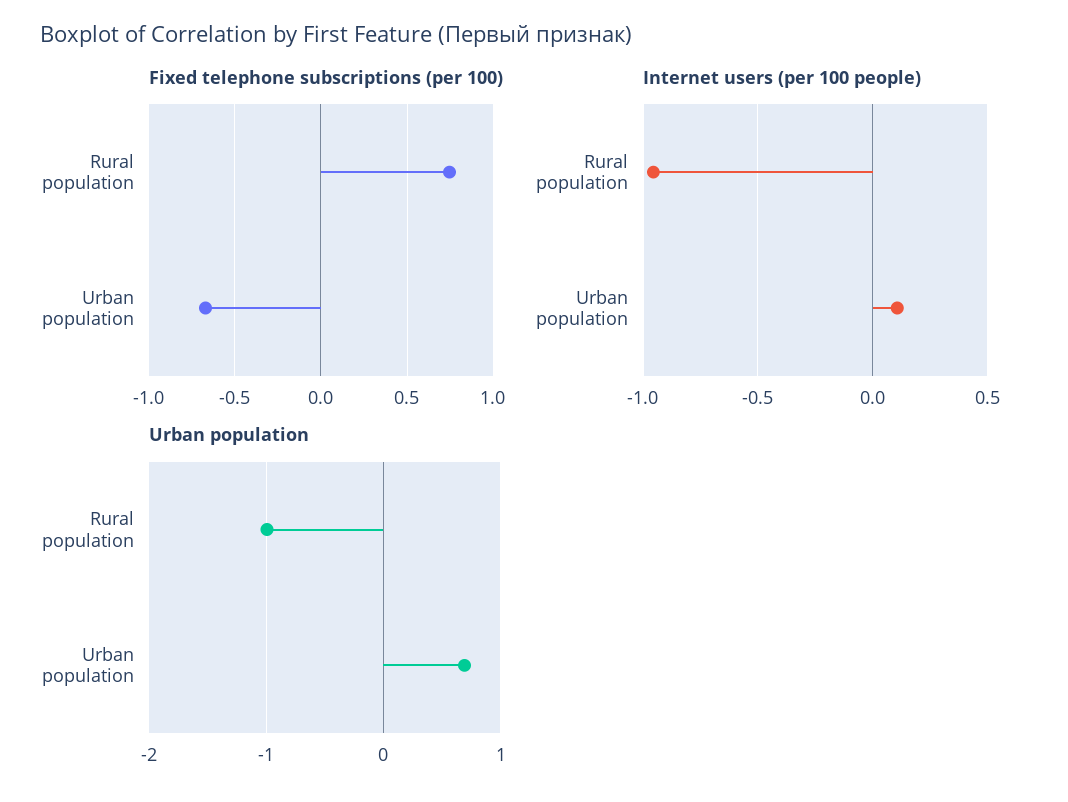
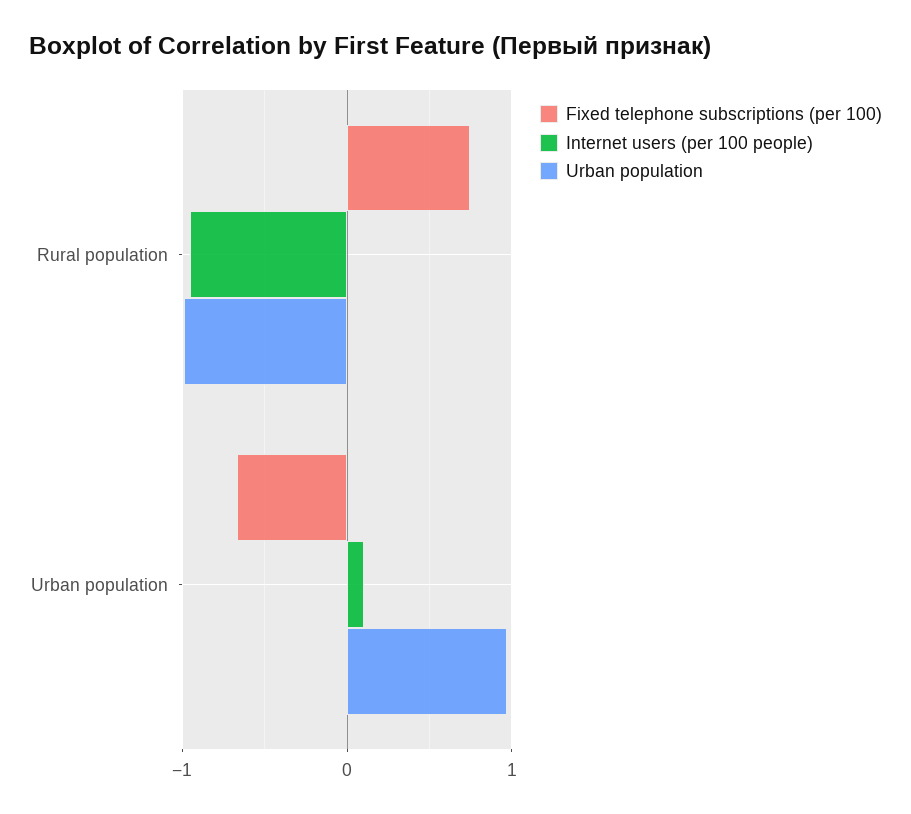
Urban population, Urban population: 0.7 -> 1

